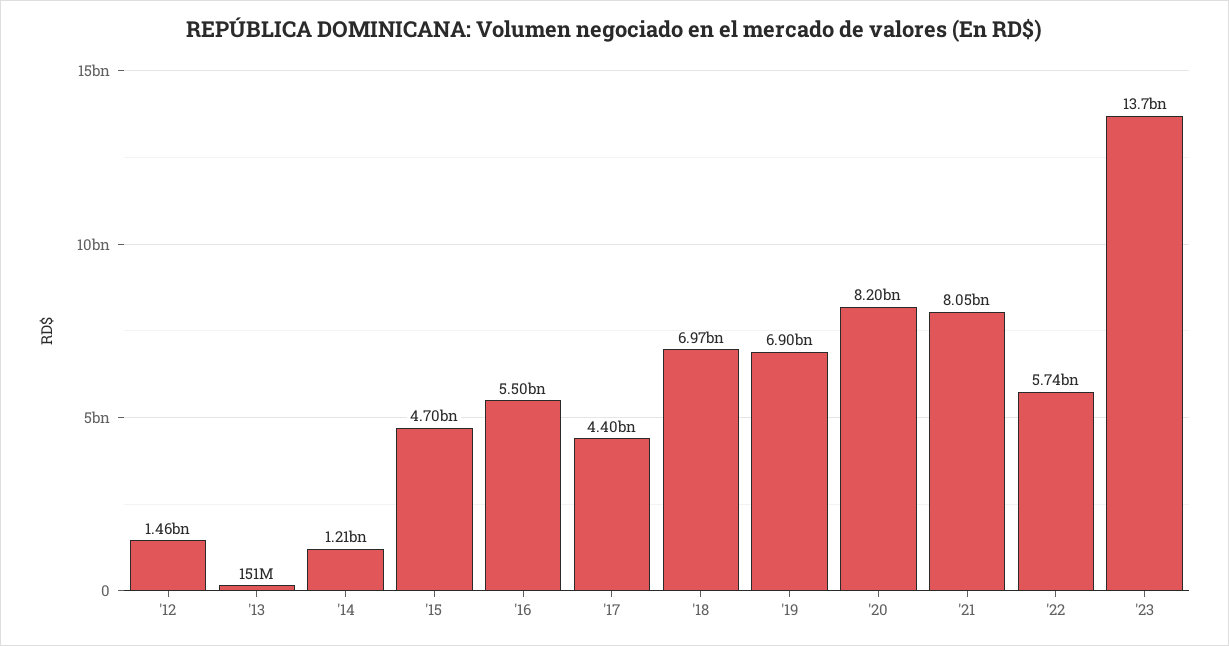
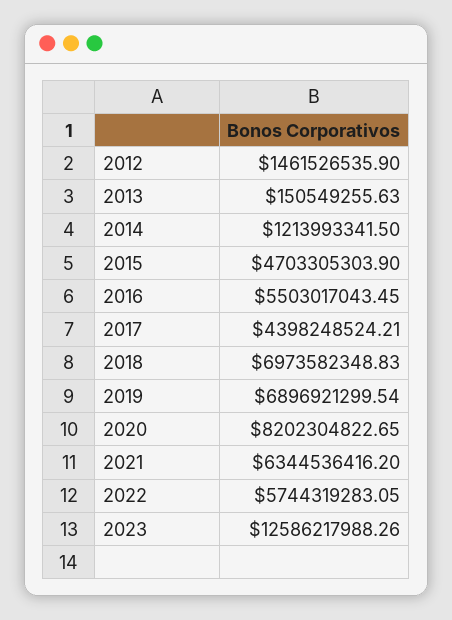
'21: 8050000000 -> 6344536416.2
'23: 13700000000 -> 12586217988.26

